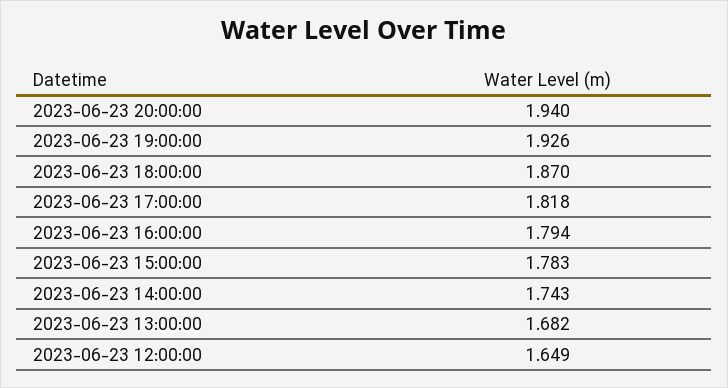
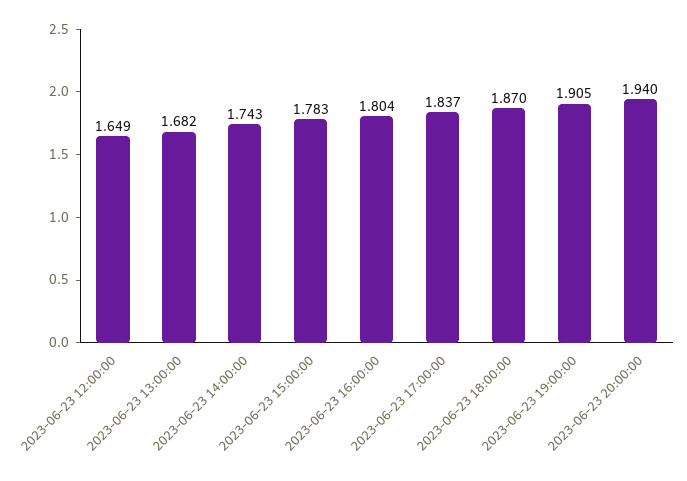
2023-06-23 19:00:00: 1.926 -> 1.905
2023-06-23 17:00:00: 1.818 -> 1.837
2023-06-23 16:00:00: 1.794 -> 1.804

